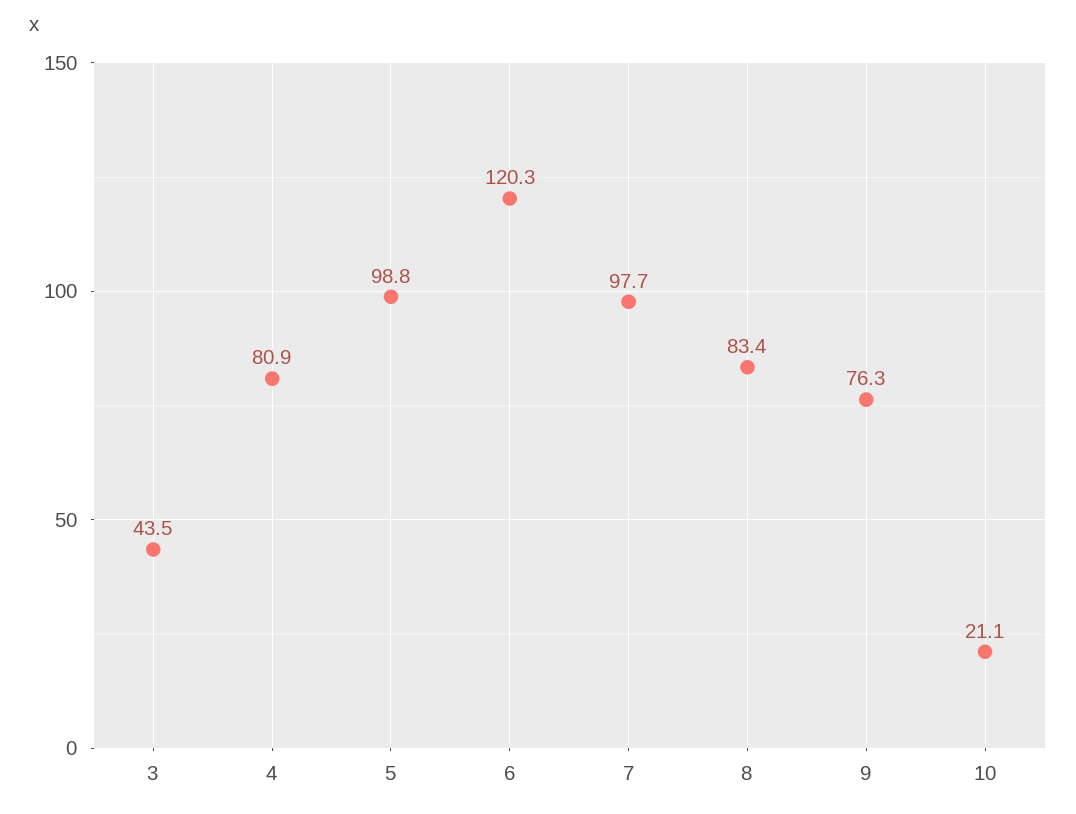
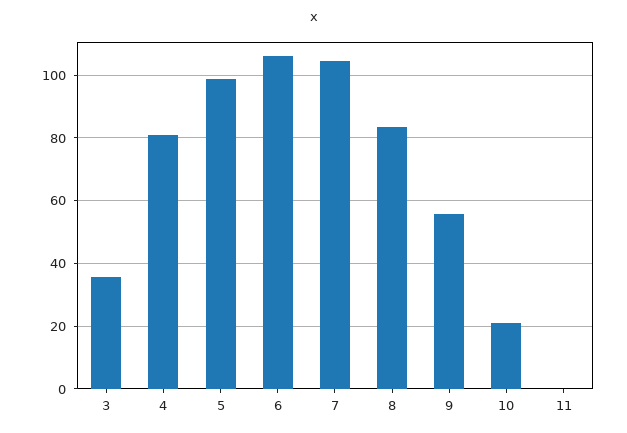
3: 43.5 -> 36
6: 120.3 -> 106
7: 97.7 -> 104
9: 76.3 -> 56
11: none -> 0

